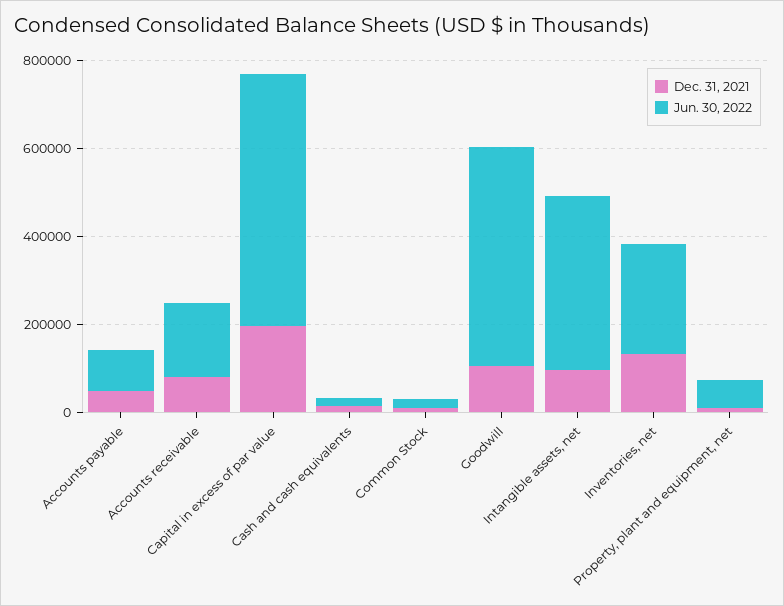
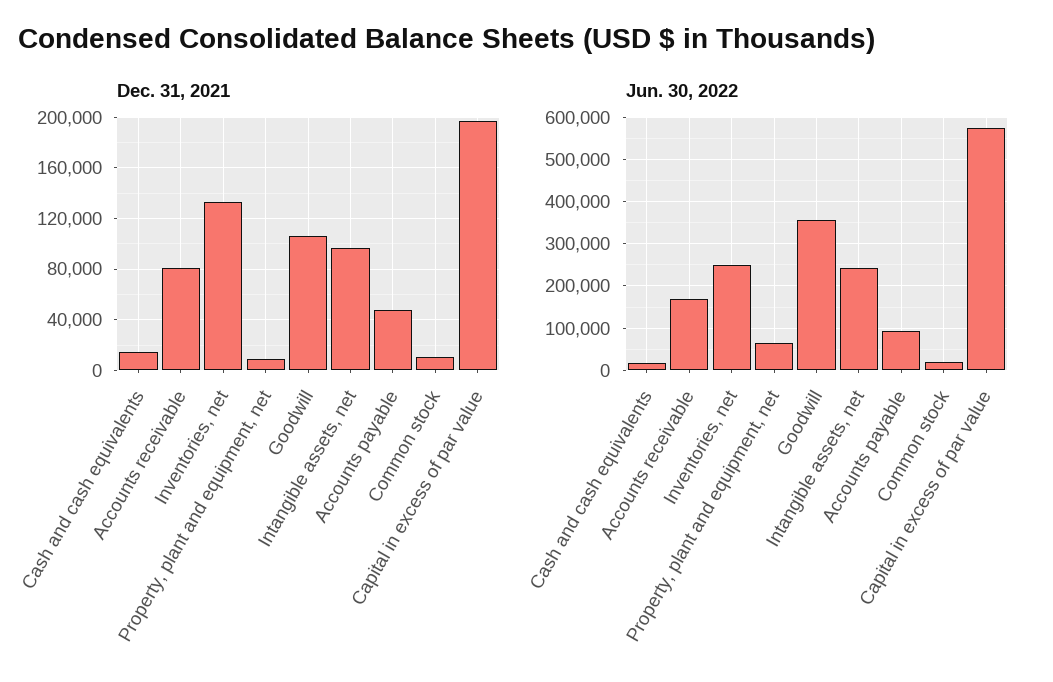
Jun. 30, 2022, Goodwill: 500000 -> 360000
Jun. 30, 2022, Intangible assets, net: 400000 -> 240000

